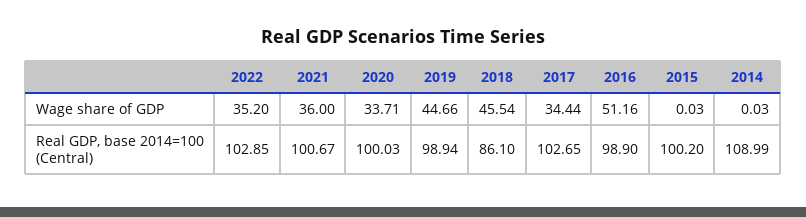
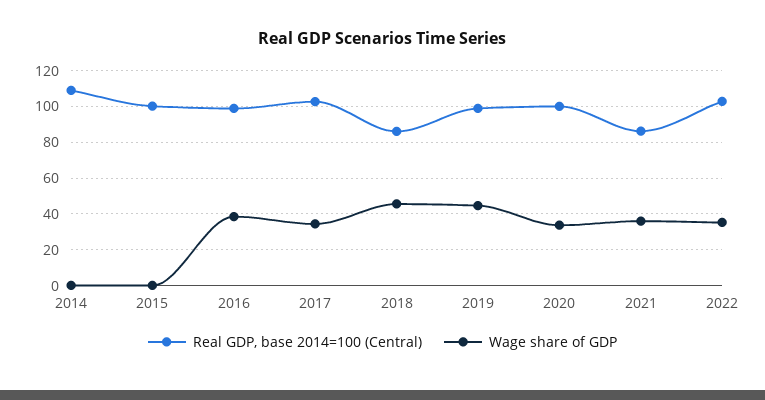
Wage share of GDP, 2016: 51.16 -> 40
Real GDP, base 2014=100 (Central), 2021: 100.67 -> 85

